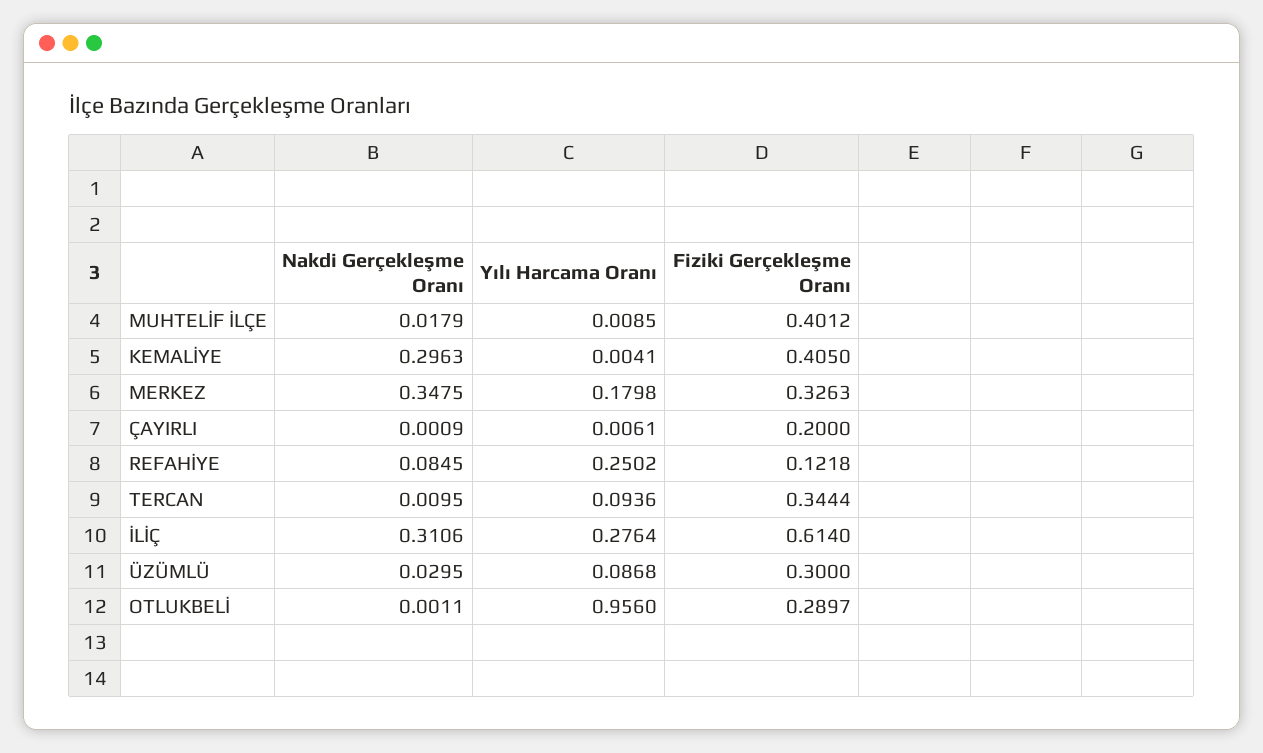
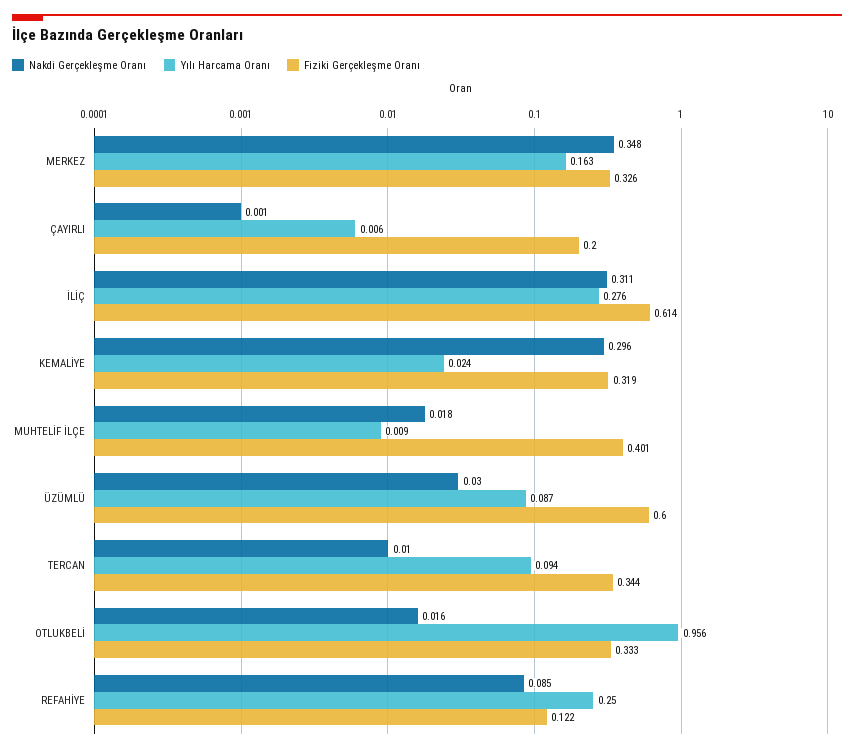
Yılı Harcama Oranı, KEMALİYE: 0.0041 -> 0.024
Fiziki Gerçekleşme Oranı, KEMALİYE: 0.405 -> 0.319
Yılı Harcama Oranı, MERKEZ: 0.1798 -> 0.163
Fiziki Gerçekleşme Oranı, ÜZÜMLÜ: 0.3 -> 0.6
Nakdi Gerçekleşme Oranı, OTLUKBELİ: 0.0011 -> 0.016
Fiziki Gerçekleşme Oranı, OTLUKBELİ: 0.2897 -> 0.333

